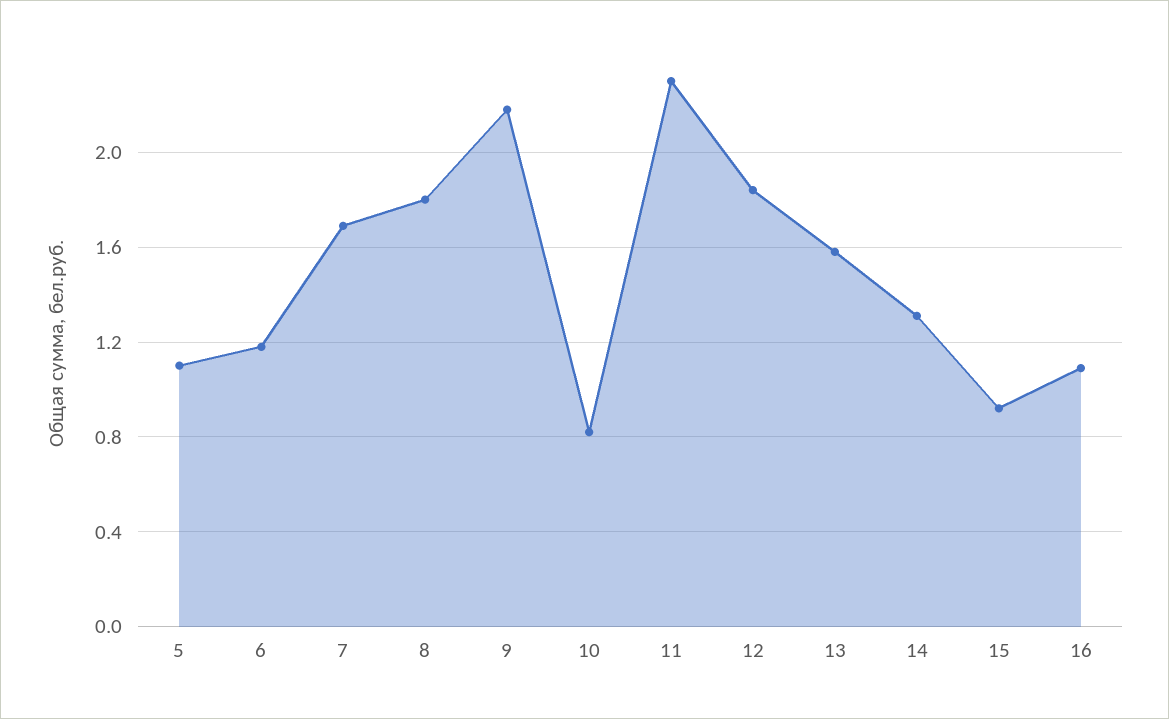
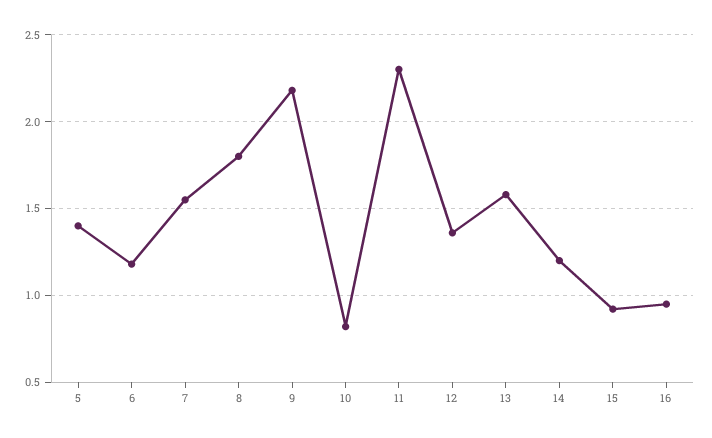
5: 1.1 -> 1.4
7: 1.7 -> 1.55
12: 1.85 -> 1.35
14: 1.3 -> 1.2
16: 1.1 -> 0.95

